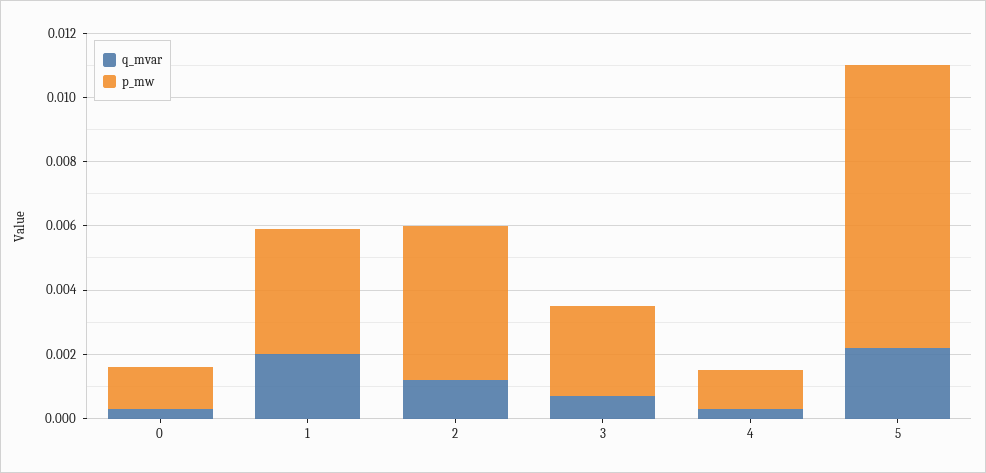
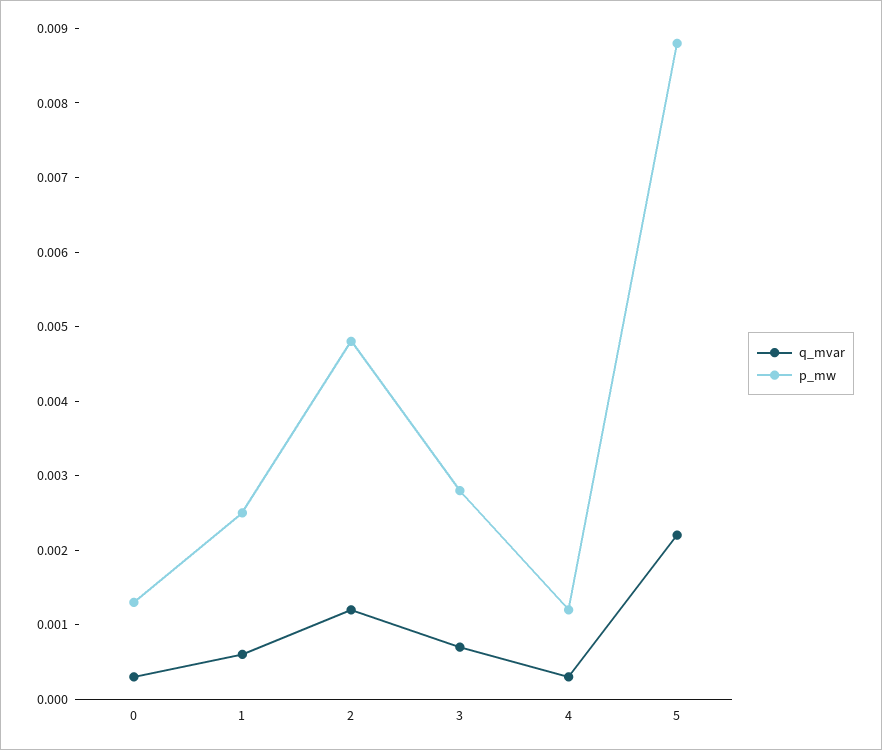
q_mvar, 1: 0.002 -> 0.0005
p_mw, 1: 0.004 -> 0.0025

